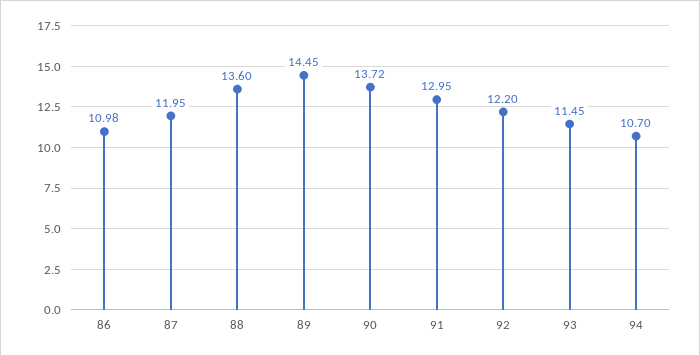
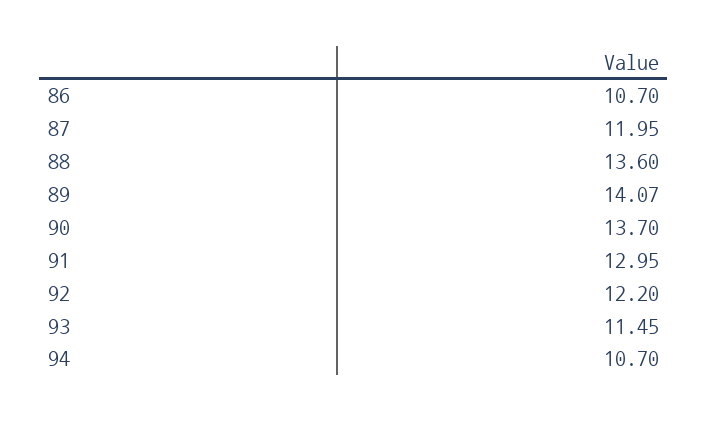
86: 10.98 -> 10.7
89: 14.45 -> 14.07
90: 13.72 -> 13.7

